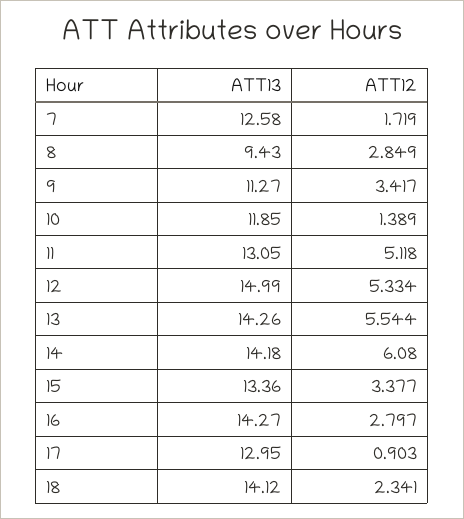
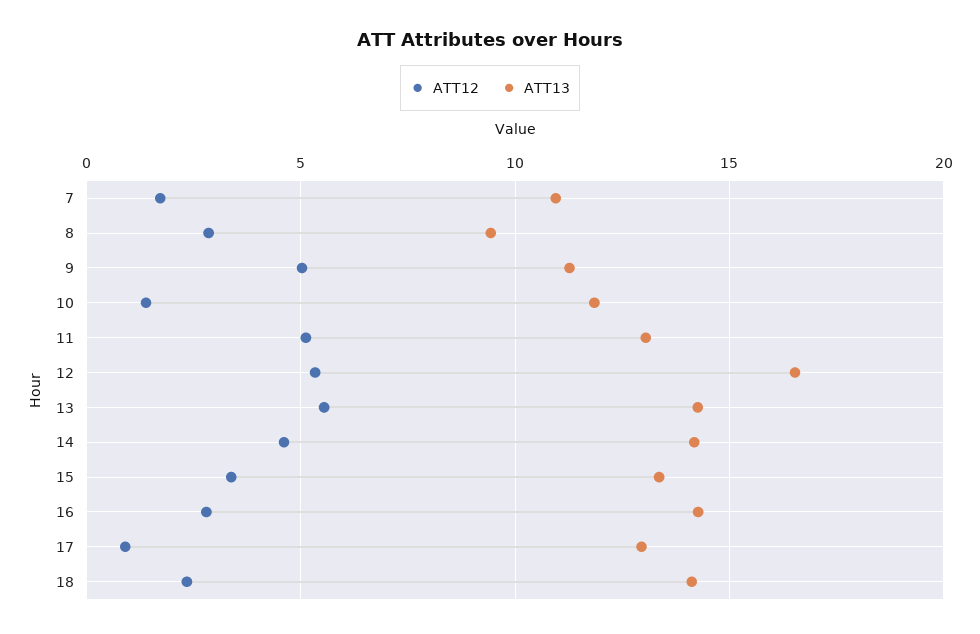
ATT13, 7: 12.58 -> 11
ATT12, 9: 3.417 -> 5
ATT13, 12: 14.99 -> 16.5
ATT12, 14: 6.08 -> 4.5

